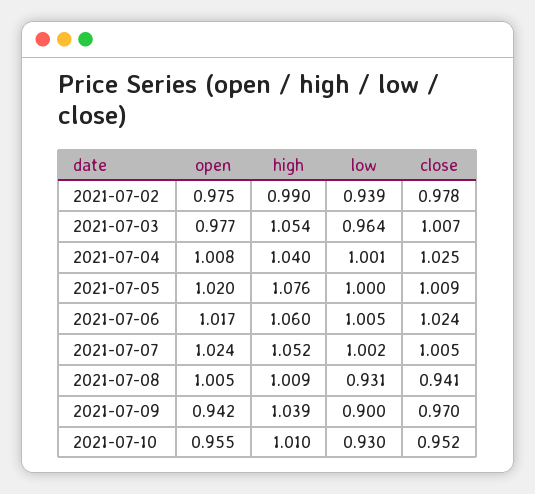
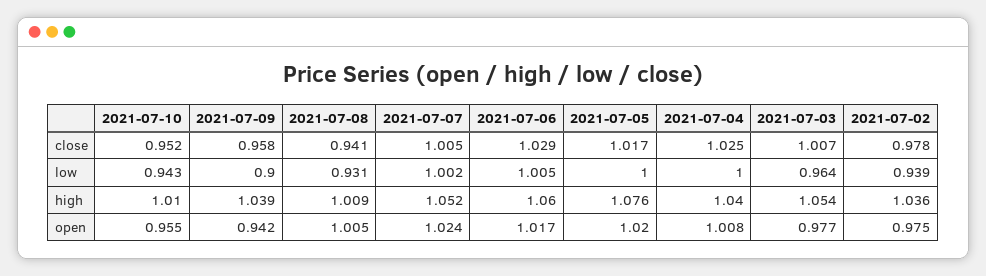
high, 2021-07-02: 0.99 -> 1.036
low, 2021-07-04: 1.001 -> 1
close, 2021-07-05: 1.009 -> 1.017
close, 2021-07-06: 1.024 -> 1.029
close, 2021-07-09: 0.97 -> 0.958
low, 2021-07-10: 0.93 -> 0.943

